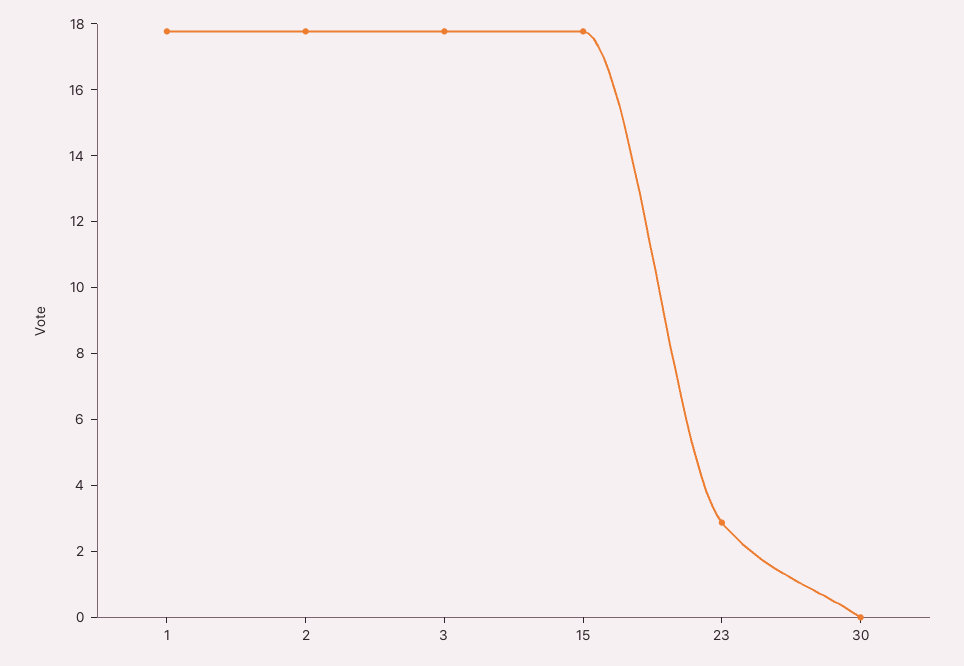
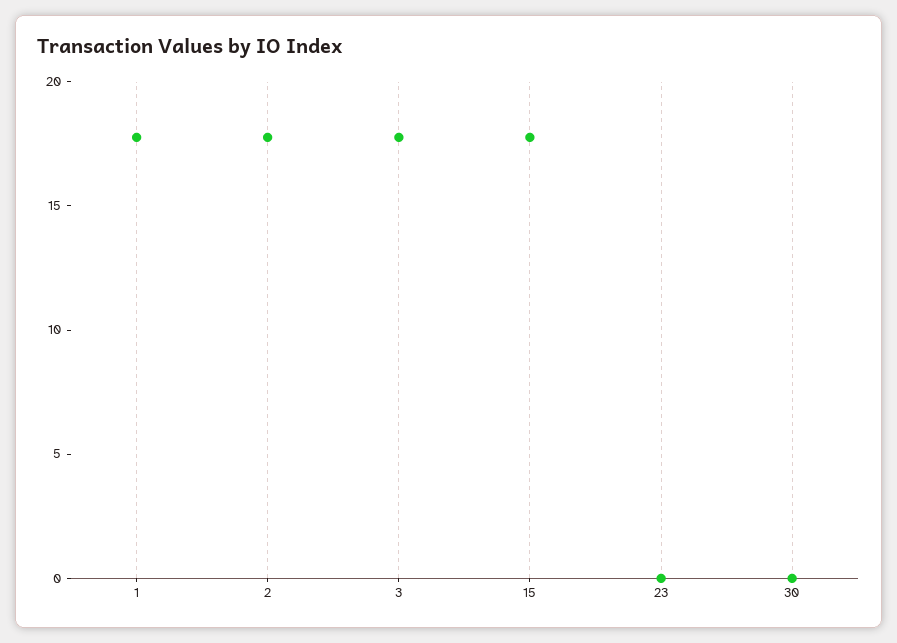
23: 3 -> 0

